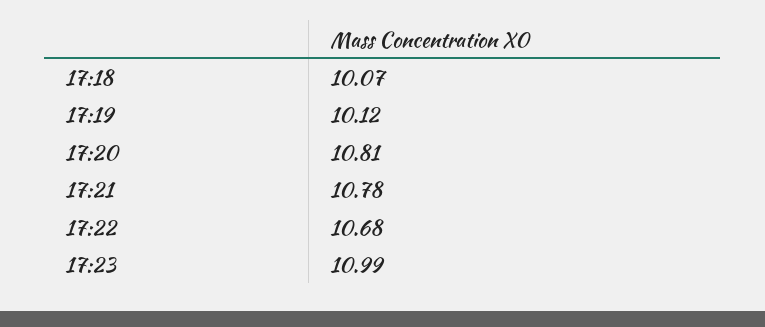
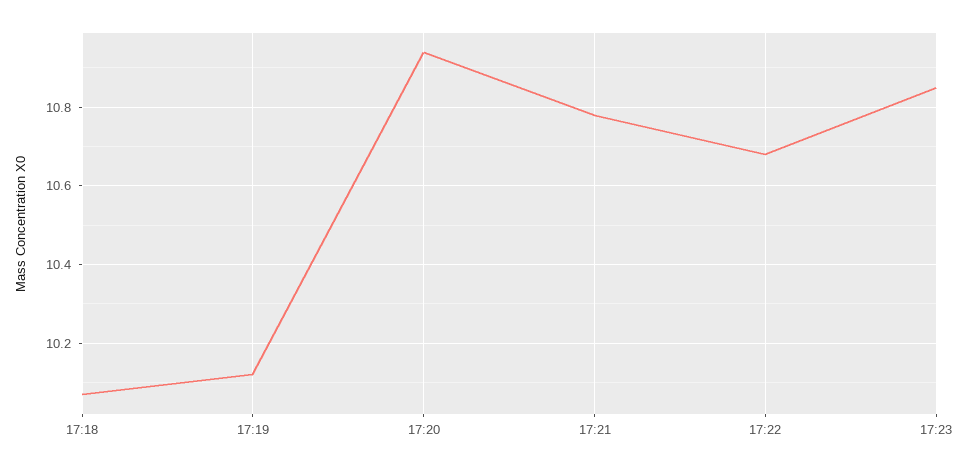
17:20: 10.81 -> 10.95
17:23: 10.99 -> 10.85

